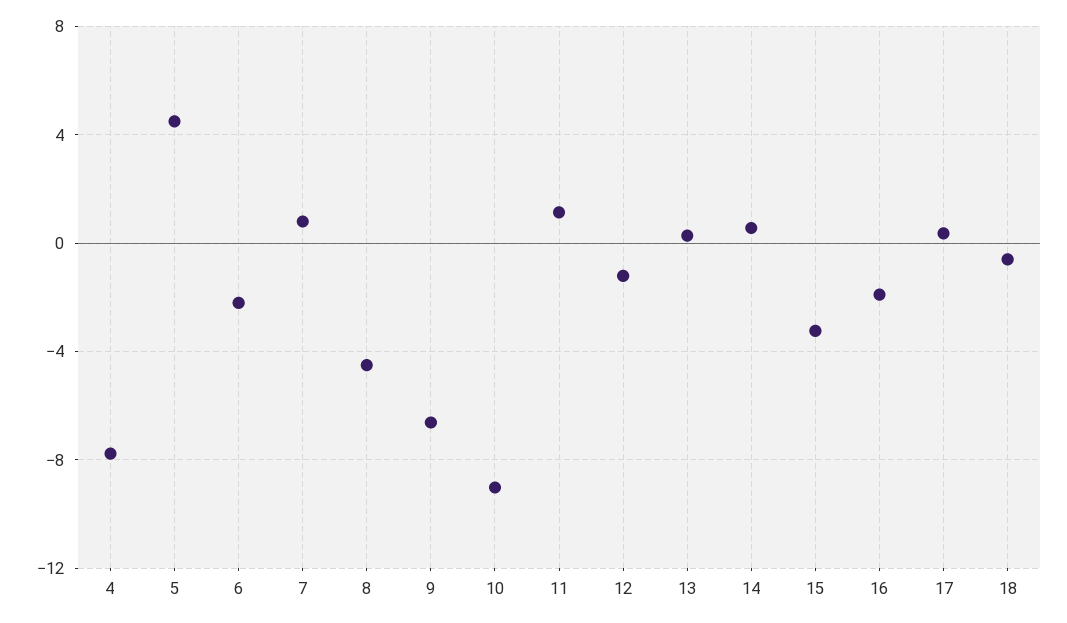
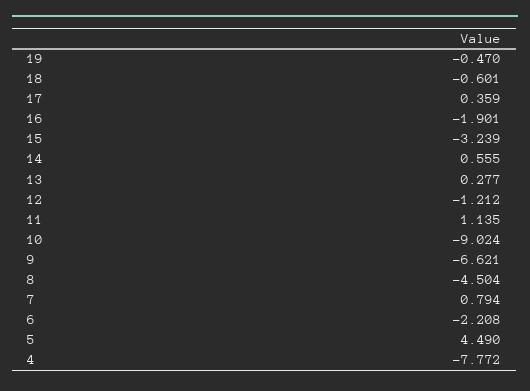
19: none -> -0.47

